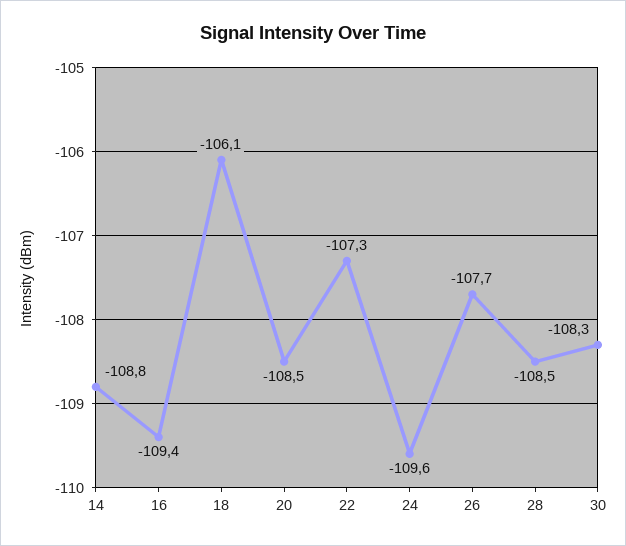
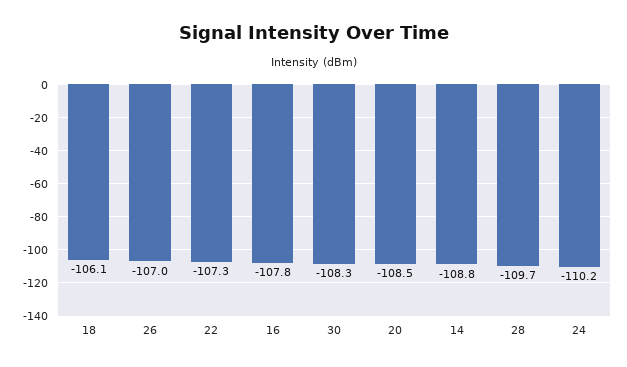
16: -109.4 -> -107.8
24: -109.6 -> -110.2
26: -107.7 -> -107
28: -108.5 -> -109.7

